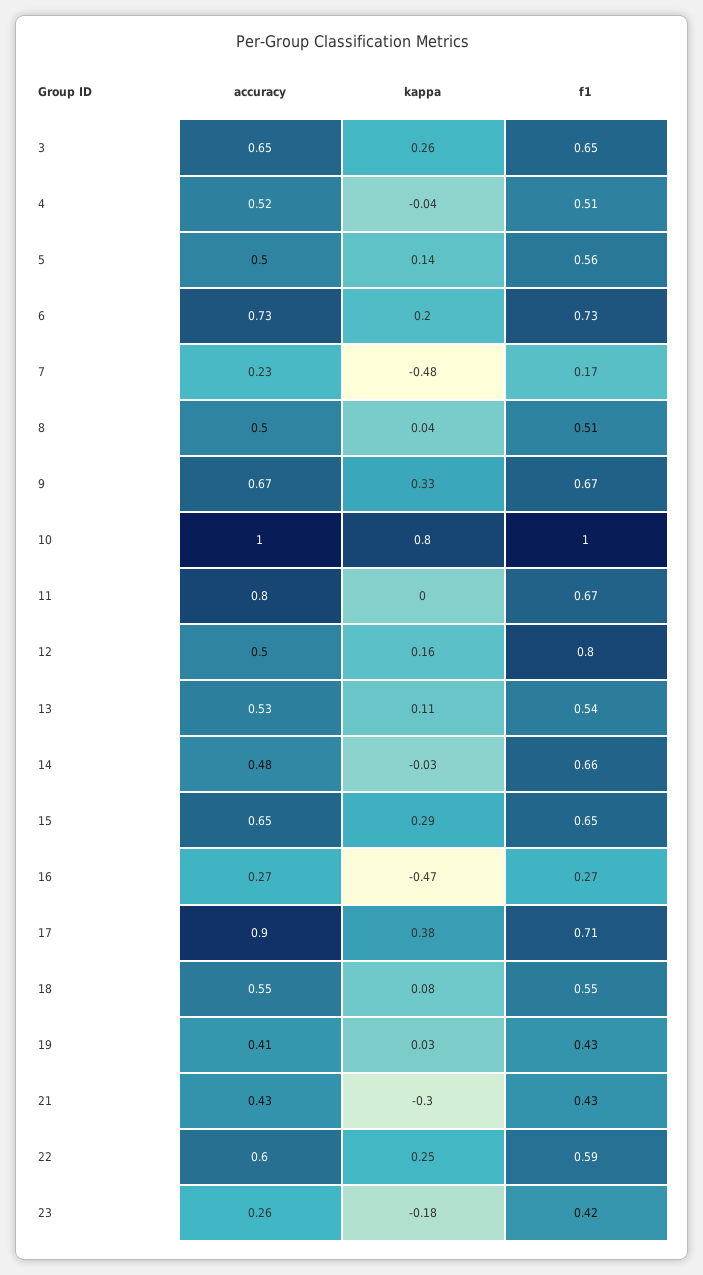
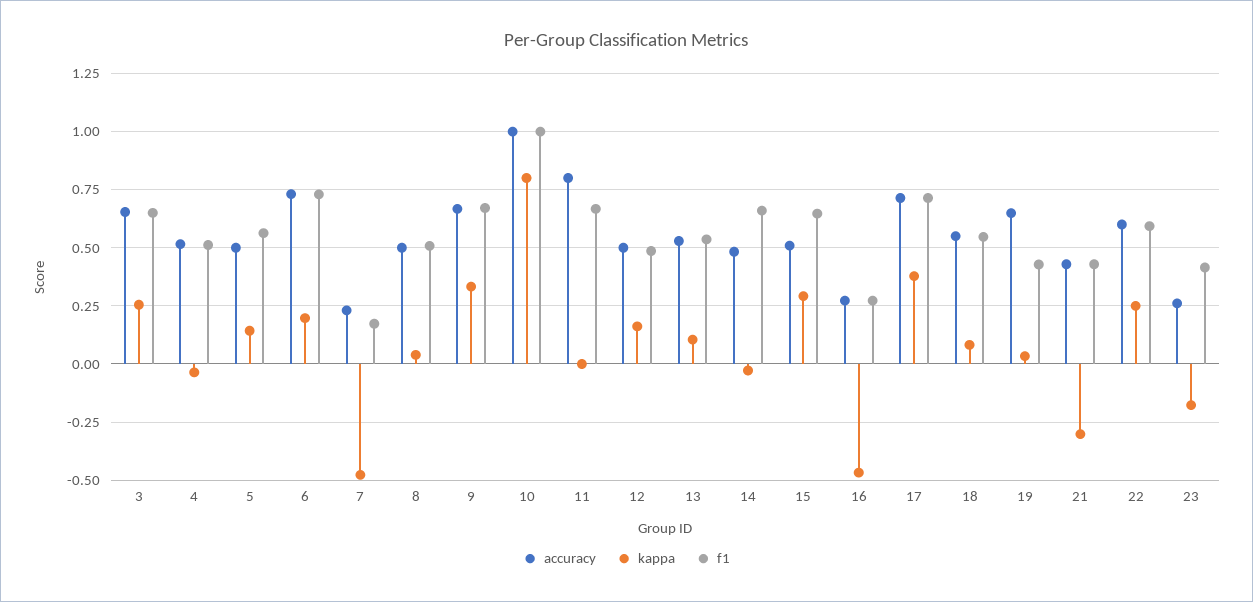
f1, 12: 0.8 -> 0.5
accuracy, 15: 0.65 -> 0.5
accuracy, 17: 0.9 -> 0.7
accuracy, 19: 0.41 -> 0.65

